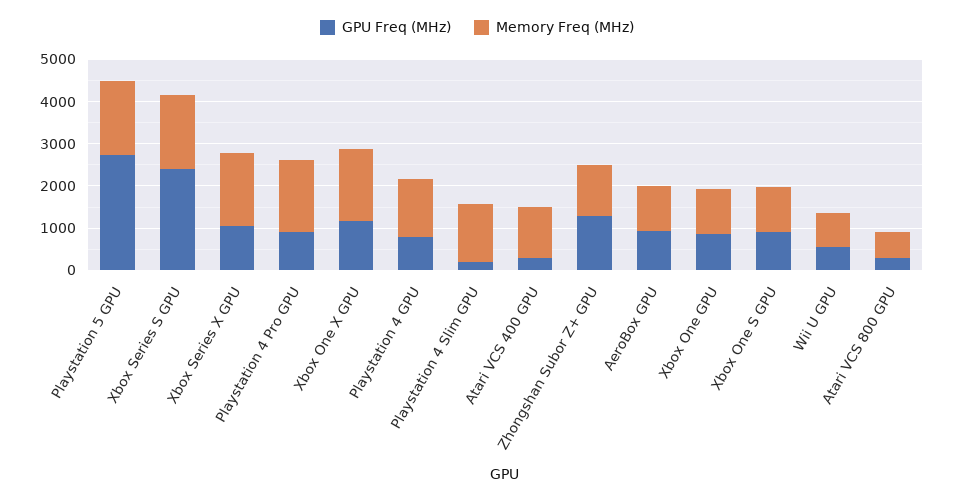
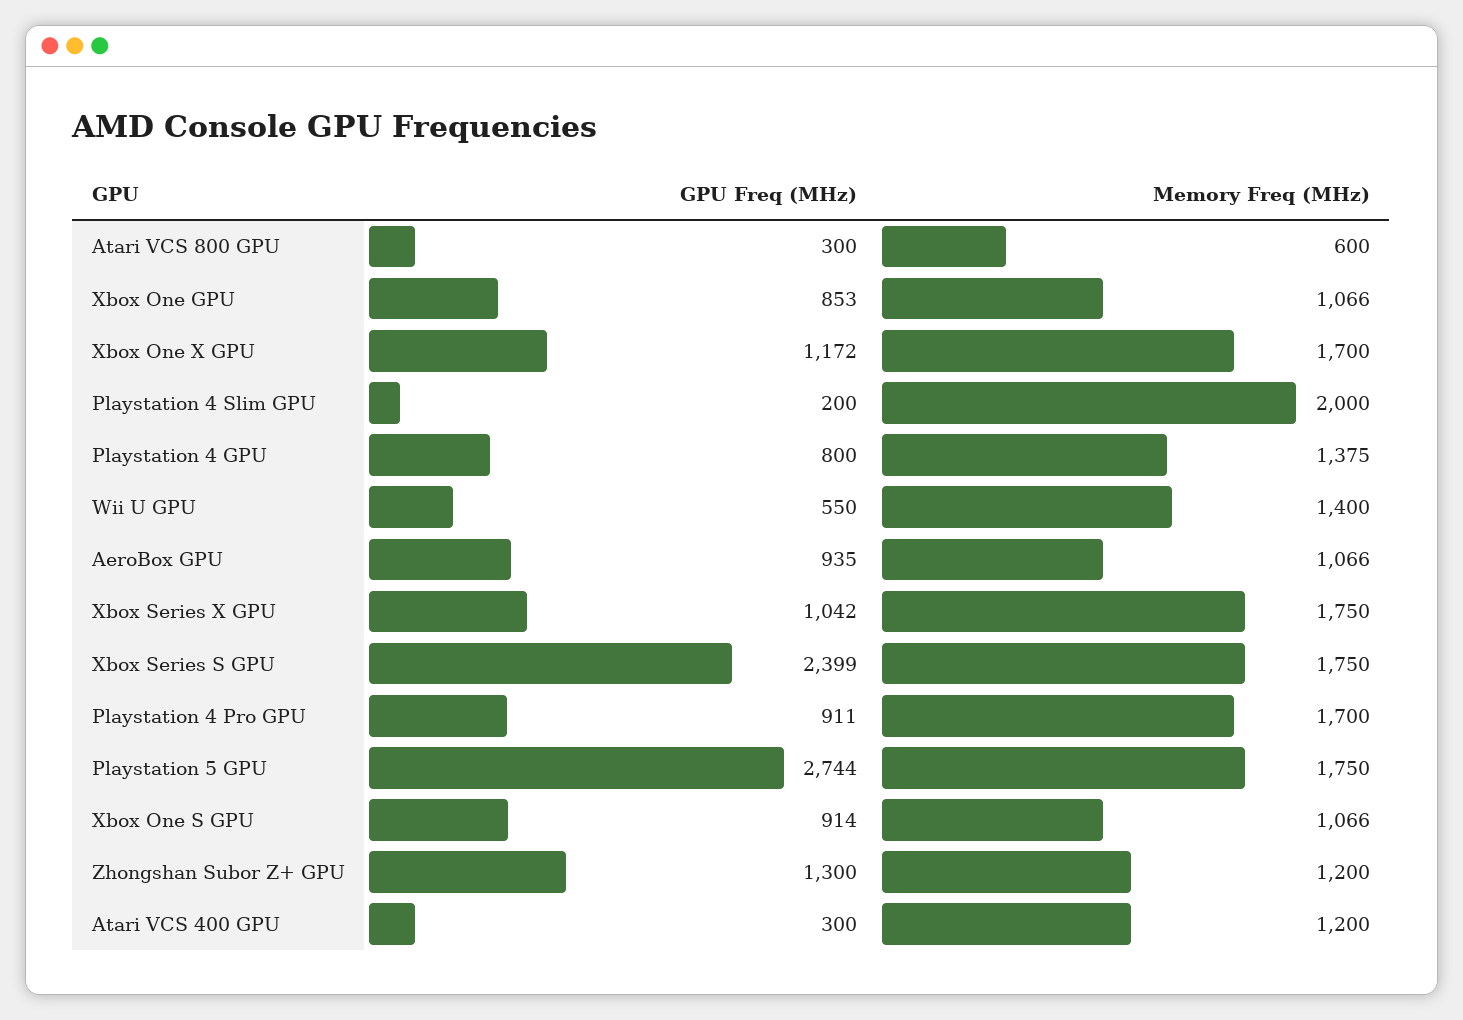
Memory Freq (MHz), Playstation 4 Slim GPU: 1400 -> 2000
Memory Freq (MHz), Wii U GPU: 800 -> 1400

